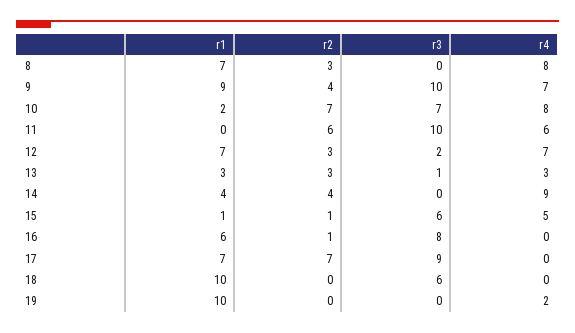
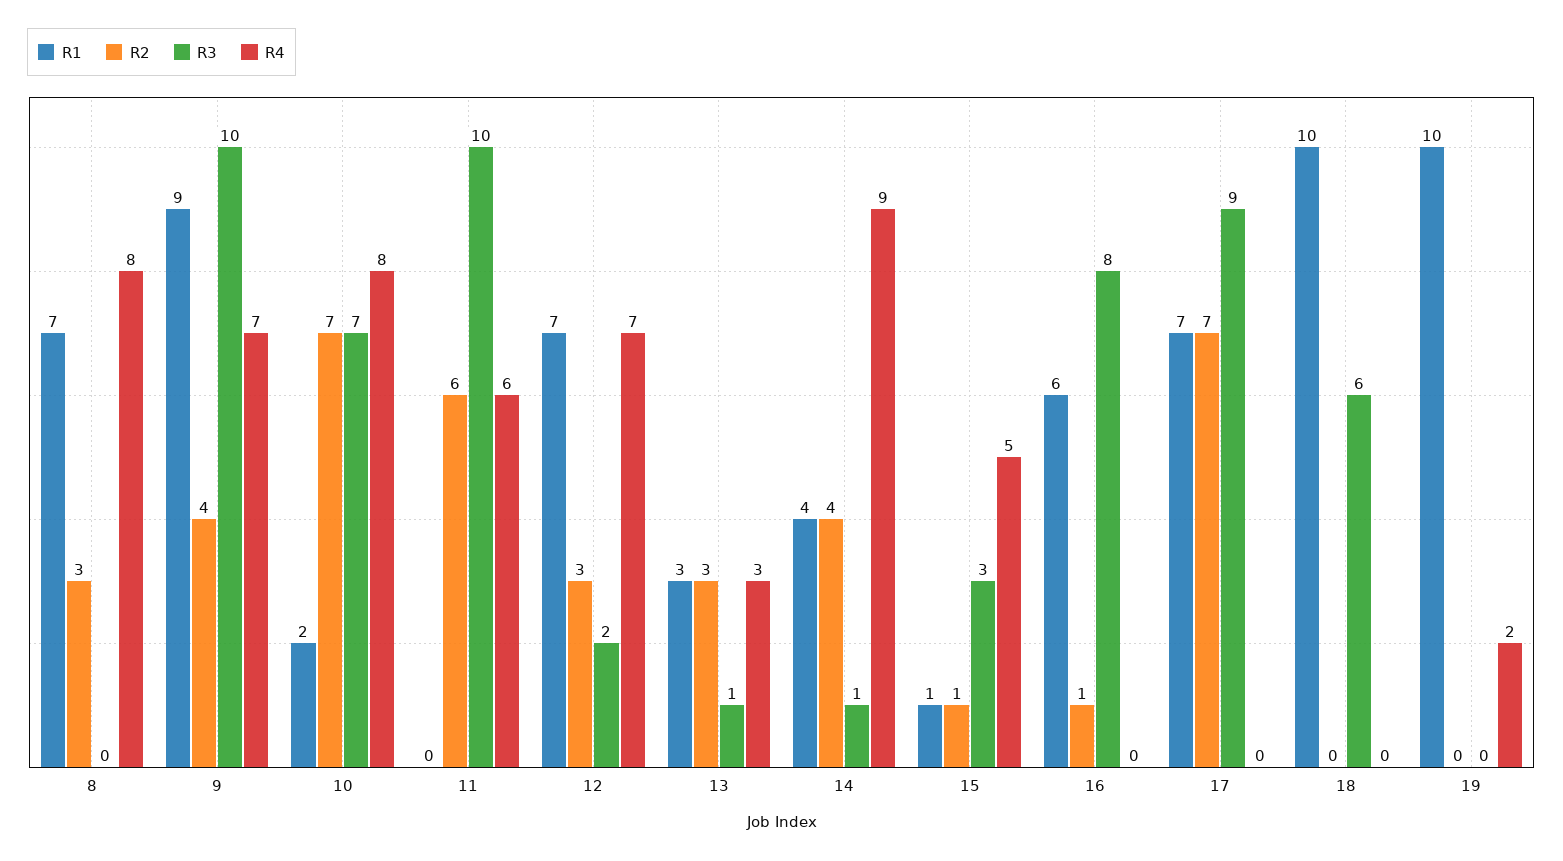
r3, 14: 0 -> 1
r3, 15: 6 -> 3

